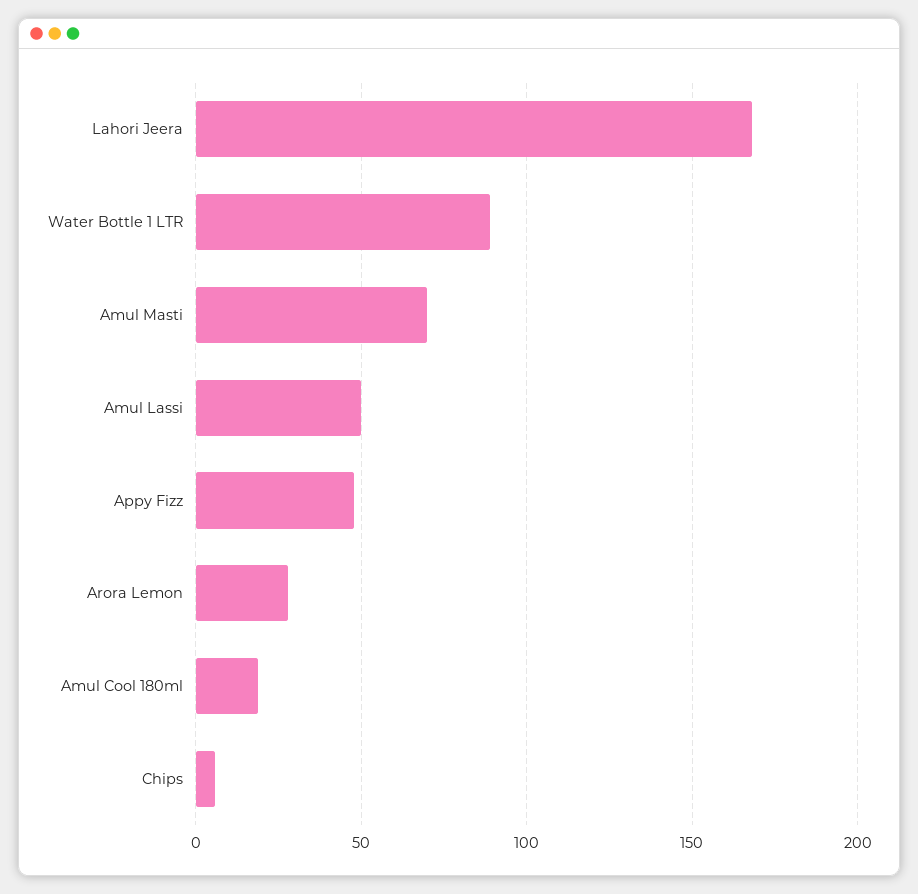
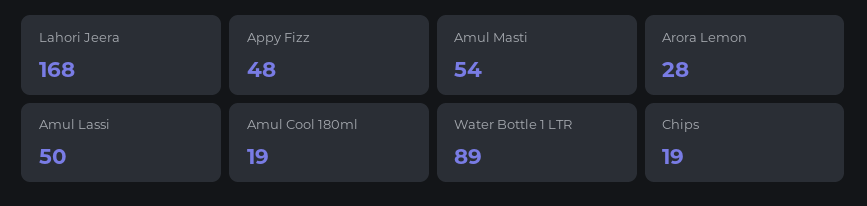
Amul Masti: 70 -> 54
Chips: 5 -> 19

